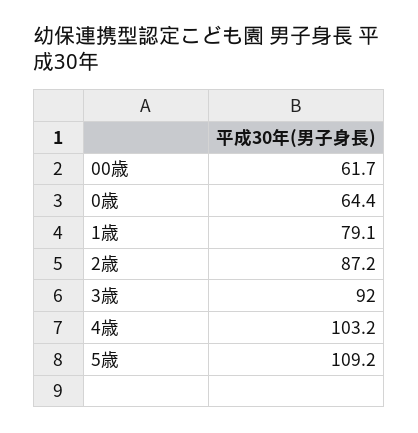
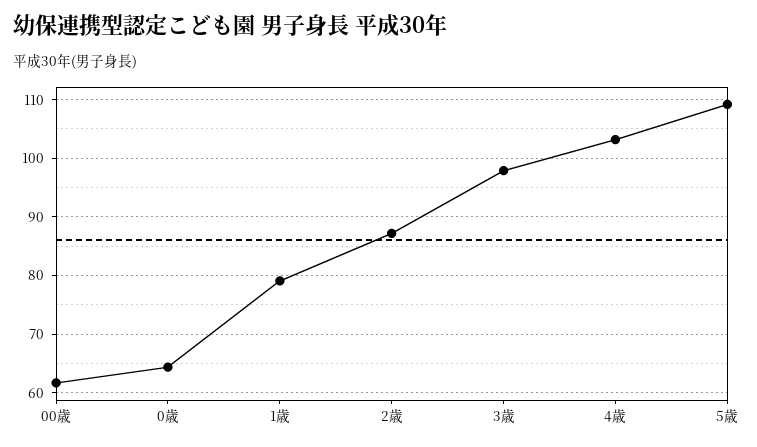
3歳: 92 -> 98

